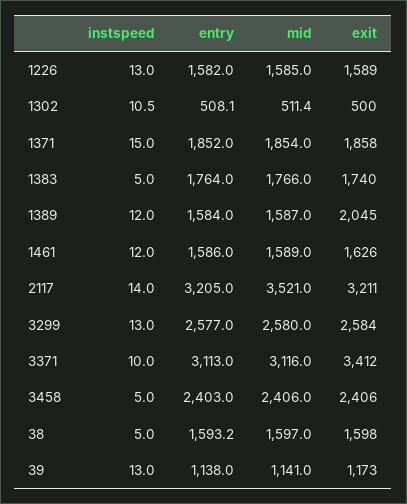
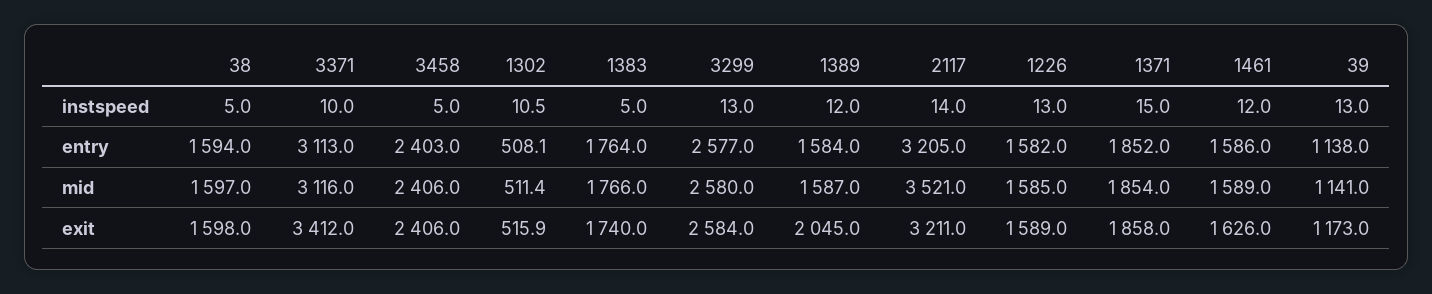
exit, 1302: 500 -> 515.9
entry, 38: 1593.2 -> 1594

